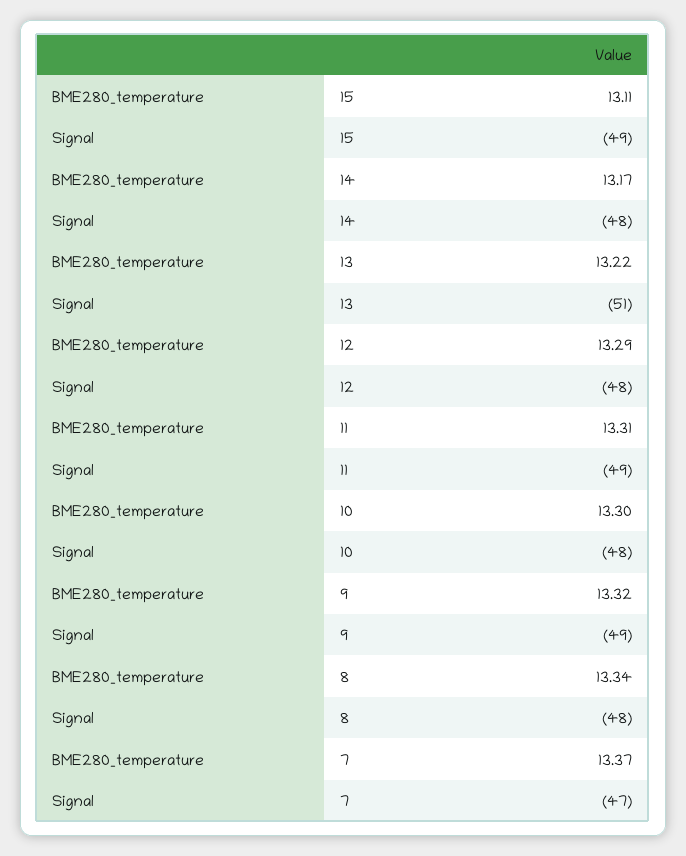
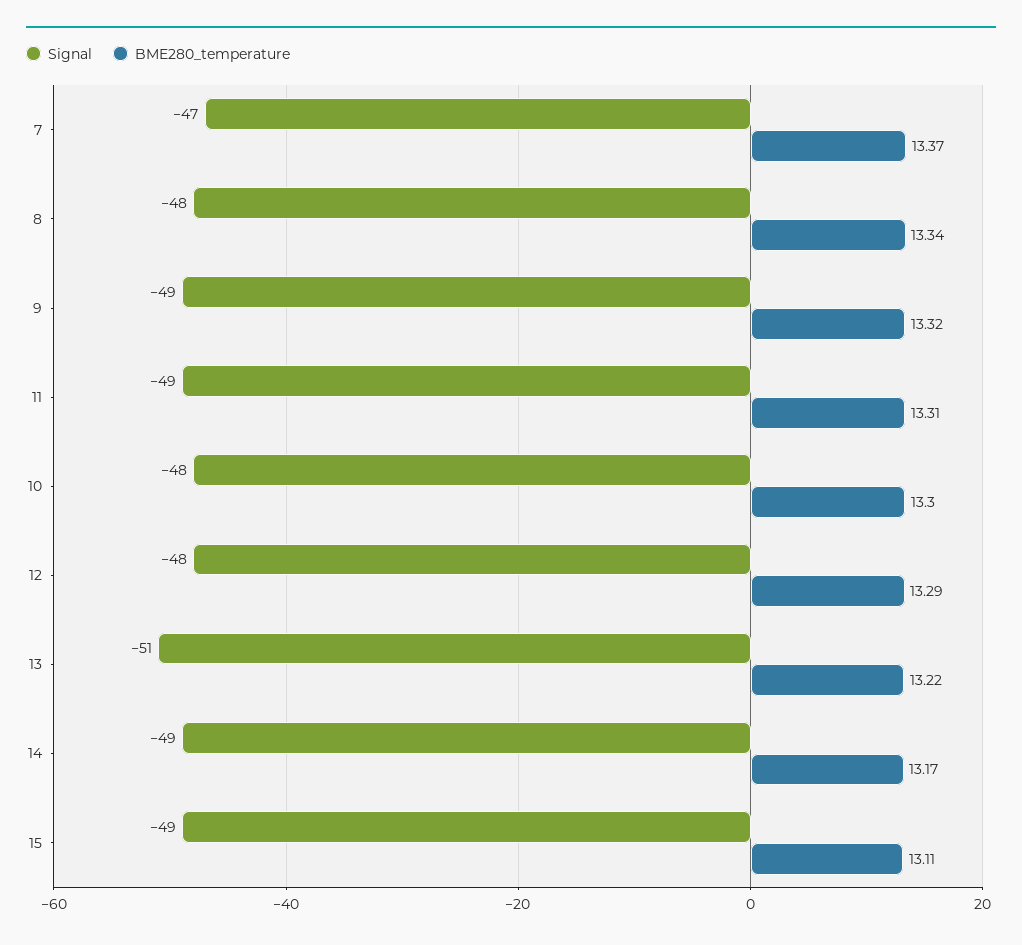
Signal, 14: -48 -> -49

